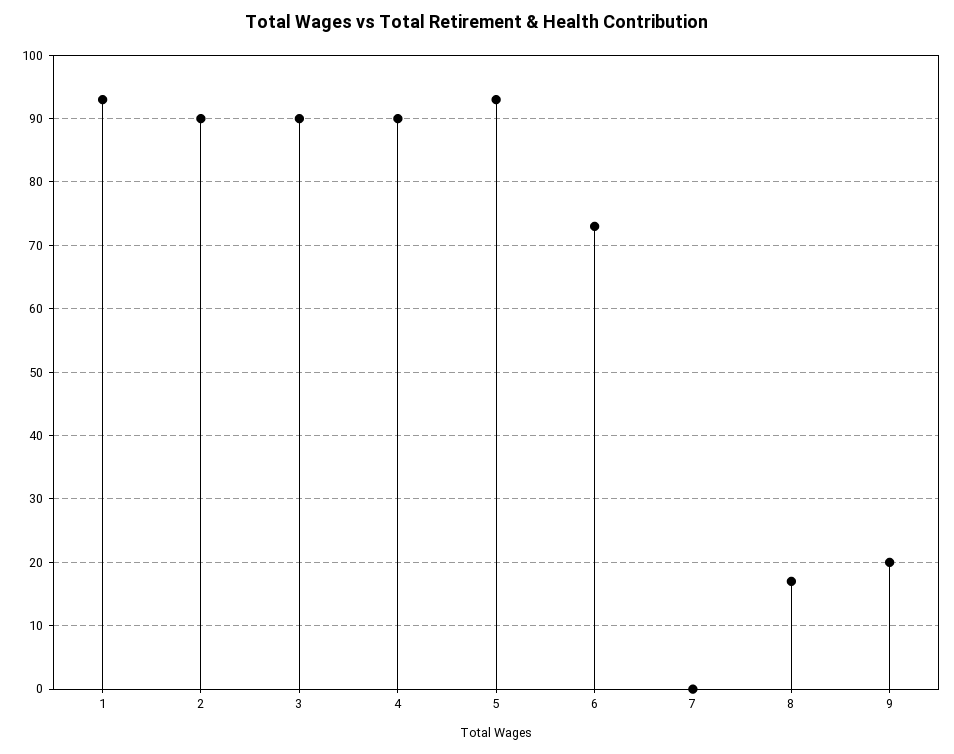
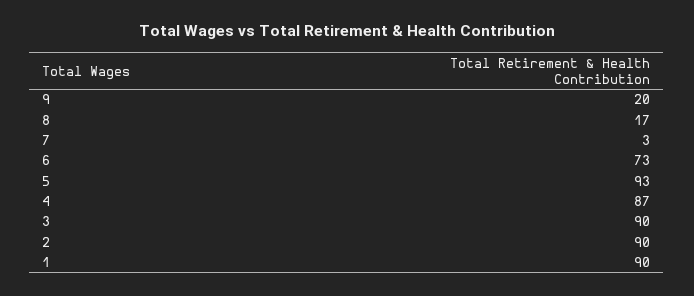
1: 93 -> 90
4: 90 -> 87
7: 0 -> 3

